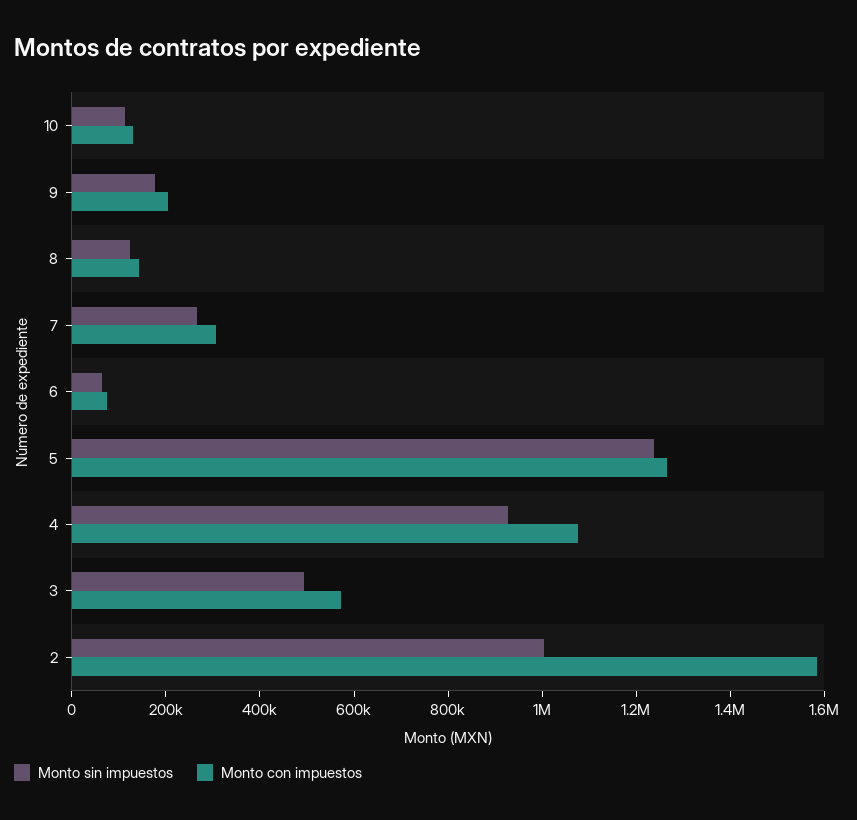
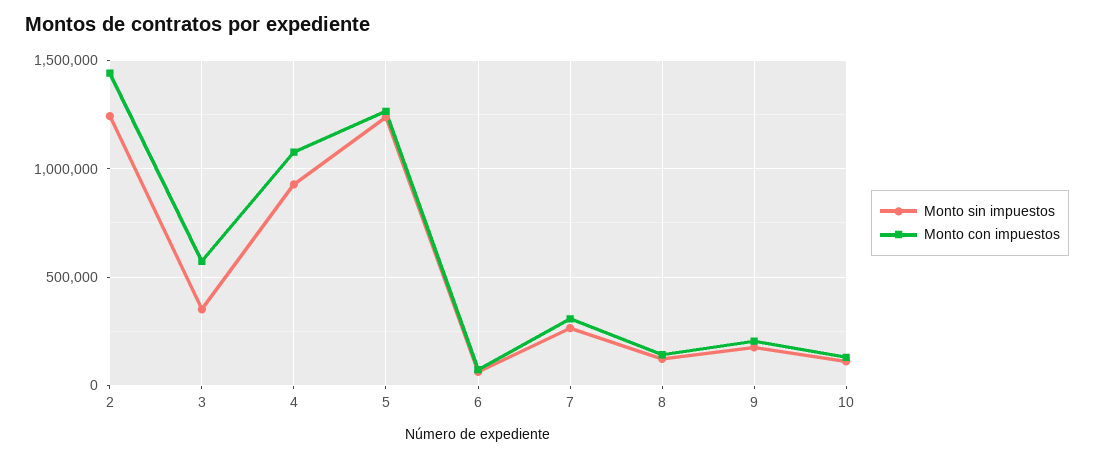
Monto sin impuestos, 3: 500000 -> 350000
Monto sin impuestos, 2: 1000000 -> 1250000
Monto con impuestos, 2: 1600000 -> 1450000

